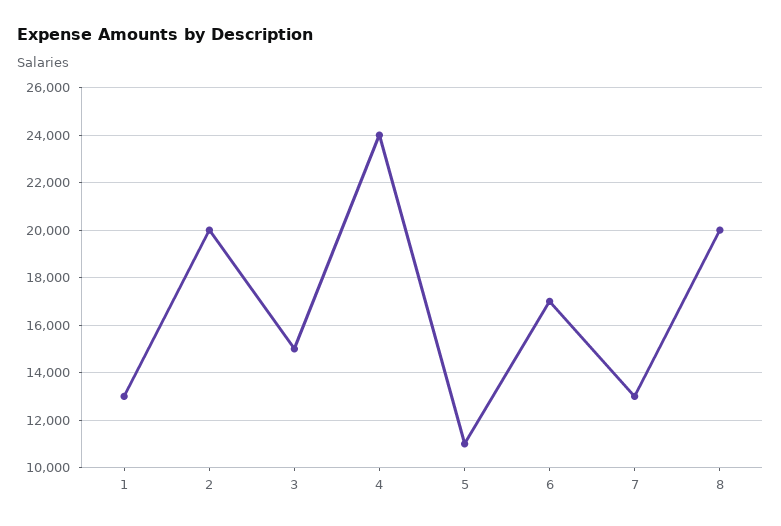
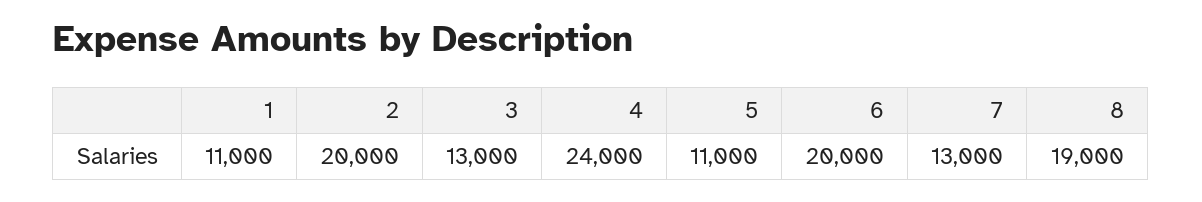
1: 13000 -> 11000
3: 15000 -> 13000
6: 17000 -> 20000
8: 20000 -> 19000

